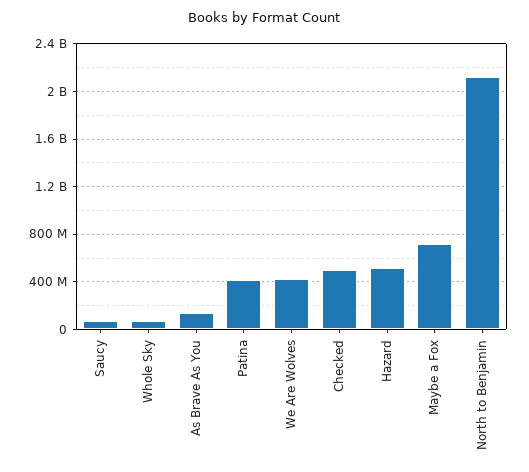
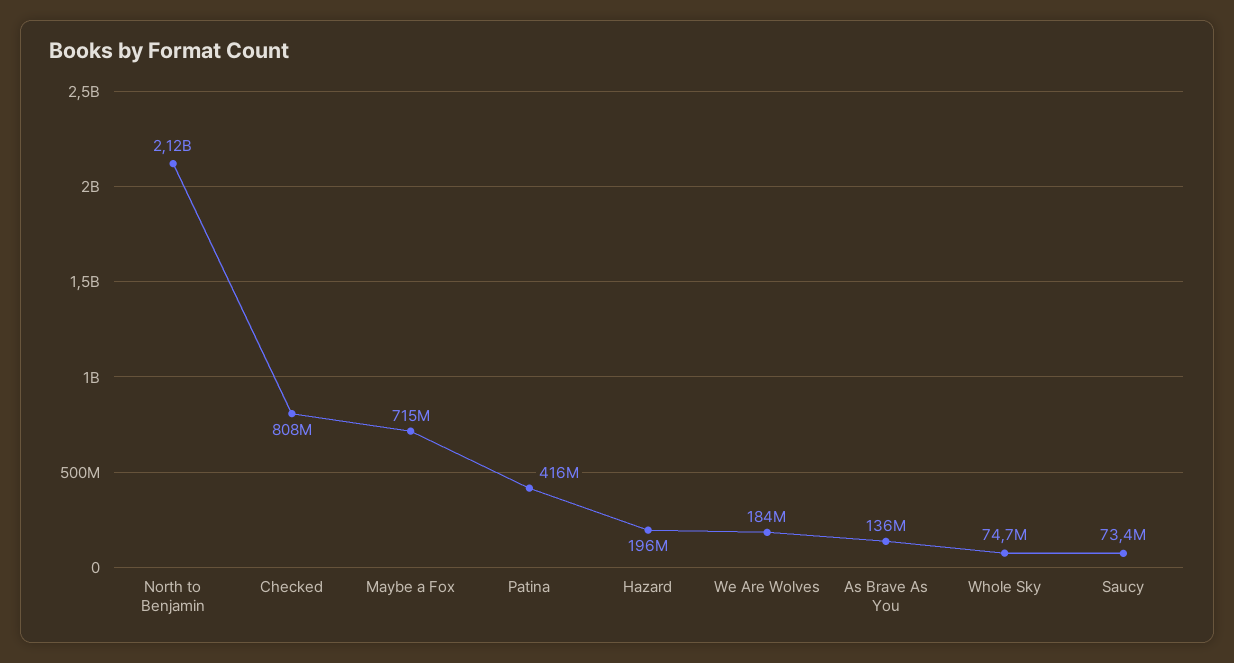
We Are Wolves: 400000000 -> 184000000
Checked: 500000000 -> 808000000
Hazard: 500000000 -> 196000000

